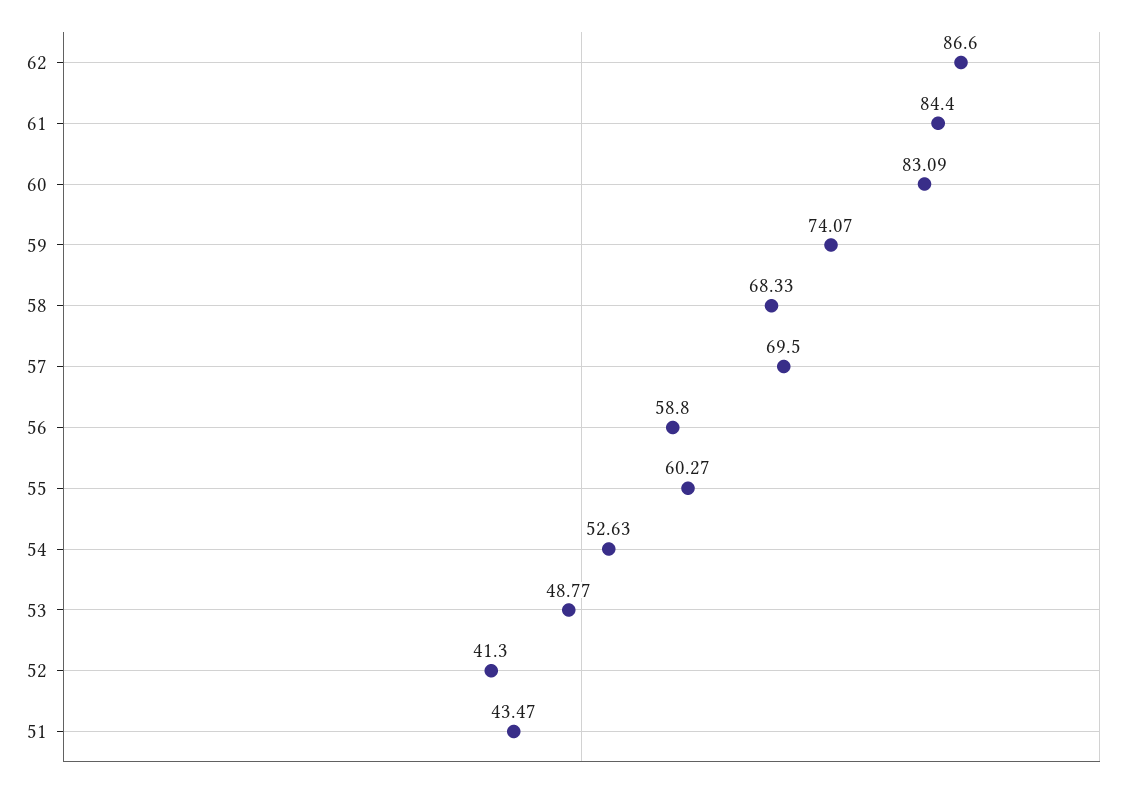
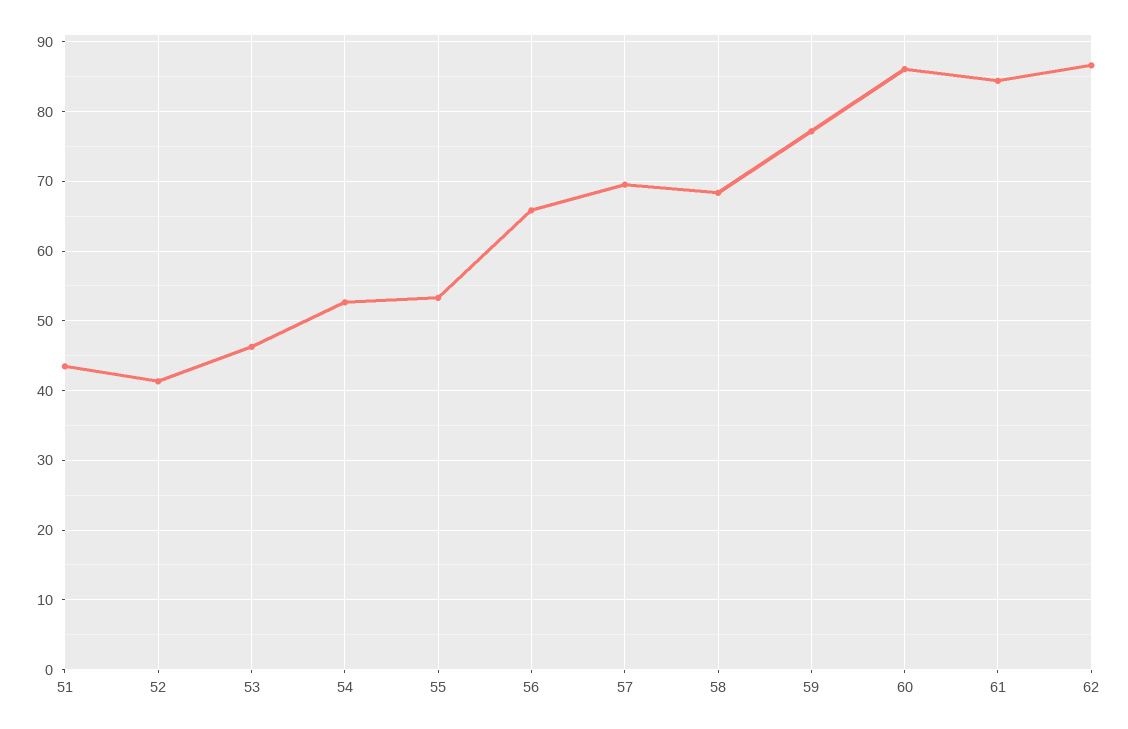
60: 83.09 -> 86
59: 74.07 -> 77
56: 58.8 -> 66
55: 60.27 -> 53
53: 48.77 -> 46

